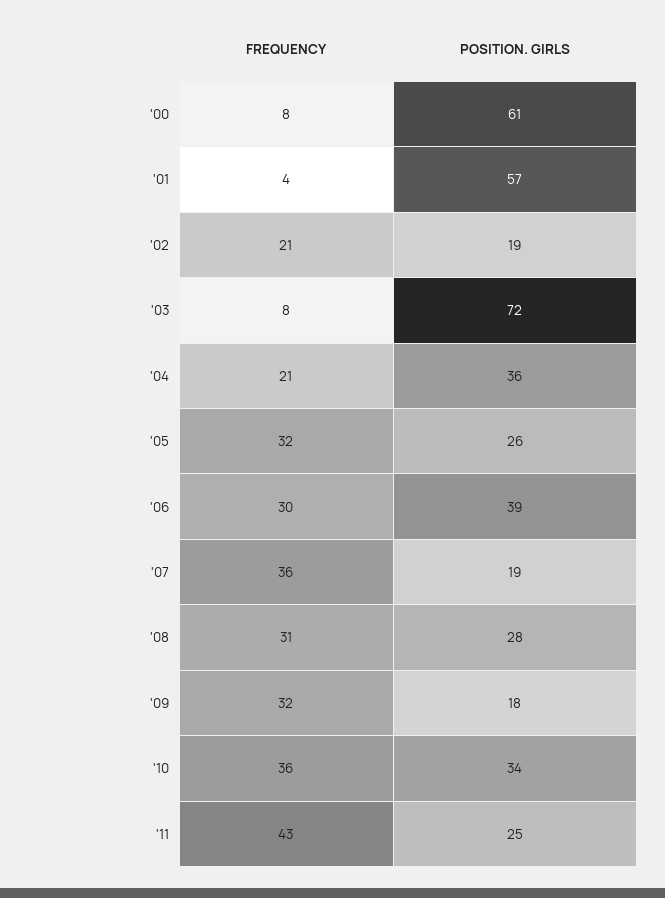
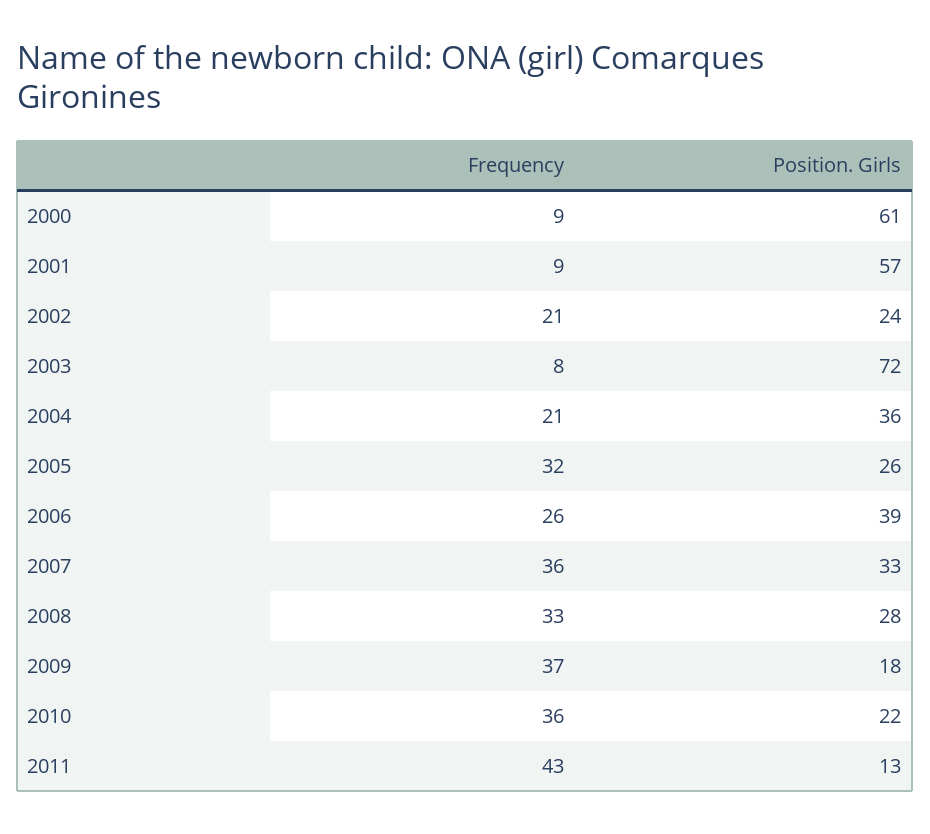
FREQUENCY, '00: 8 -> 9
FREQUENCY, '01: 4 -> 9
POSITION. GIRLS, '02: 19 -> 24
FREQUENCY, '06: 30 -> 26
POSITION. GIRLS, '07: 19 -> 33
FREQUENCY, '08: 31 -> 33
FREQUENCY, '09: 32 -> 37
POSITION. GIRLS, '10: 34 -> 22
POSITION. GIRLS, '11: 25 -> 13

